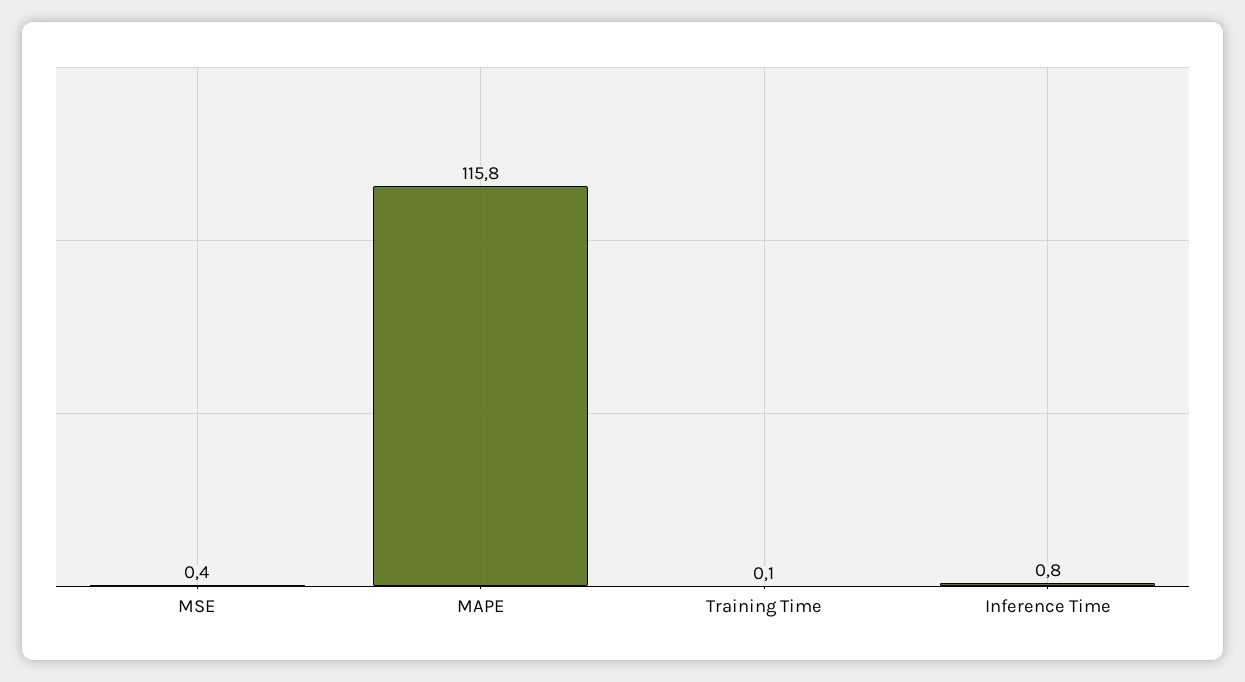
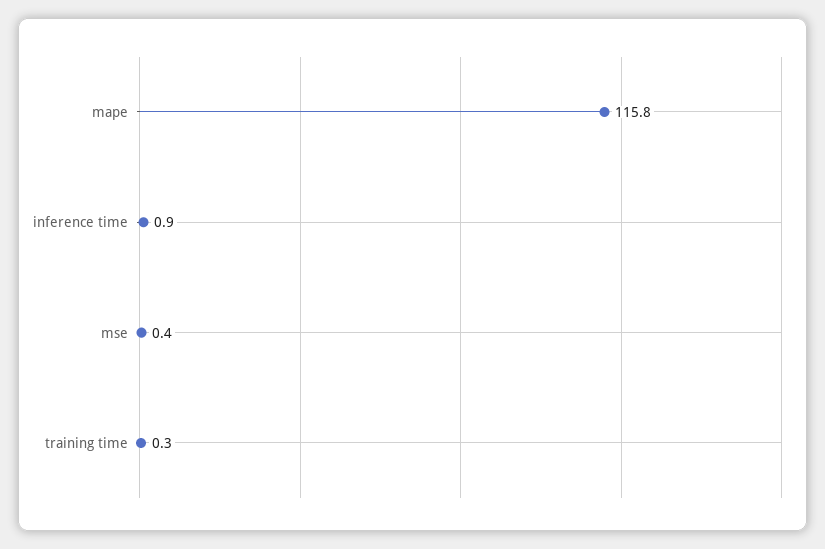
Training Time: 0.1 -> 0.3
Inference Time: 0.8 -> 0.9

